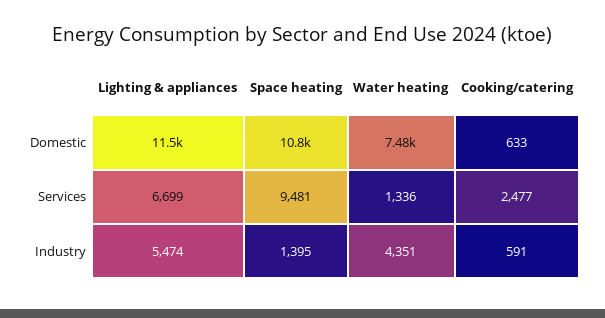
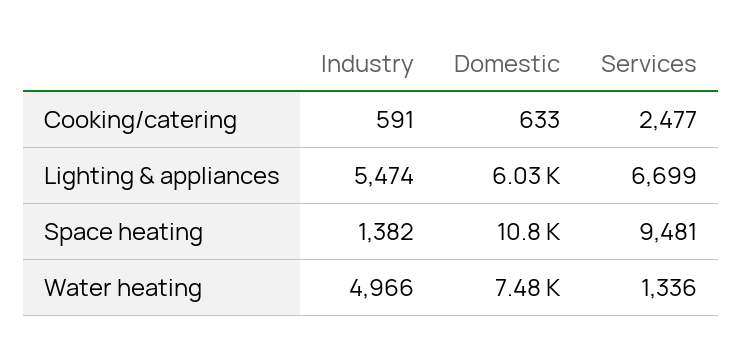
Lighting & appliances, Domestic: 11500 -> 6030
Space heating, Industry: 1395 -> 1382
Water heating, Industry: 4351 -> 4966

